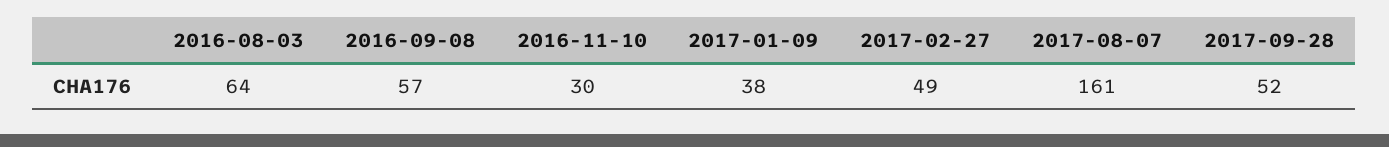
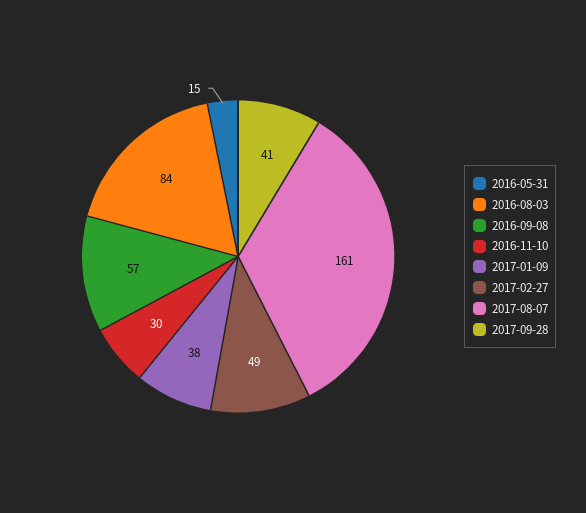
2016-08-03: 64 -> 84
2017-09-28: 52 -> 41
2016-05-31: none -> 15

